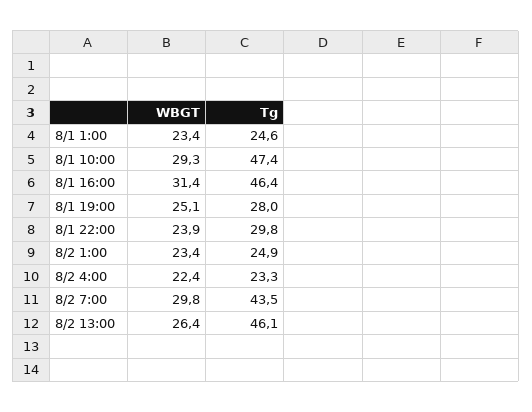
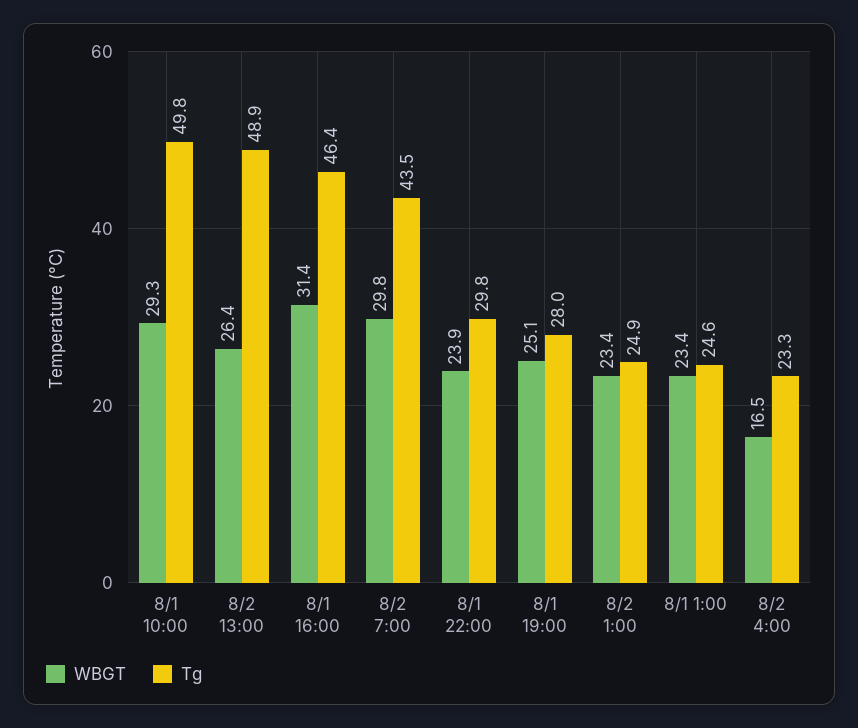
Tg, 8/1 10:00: 47.4 -> 49.8
WBGT, 8/2 4:00: 22.4 -> 16.5
Tg, 8/2 13:00: 46.1 -> 48.9

